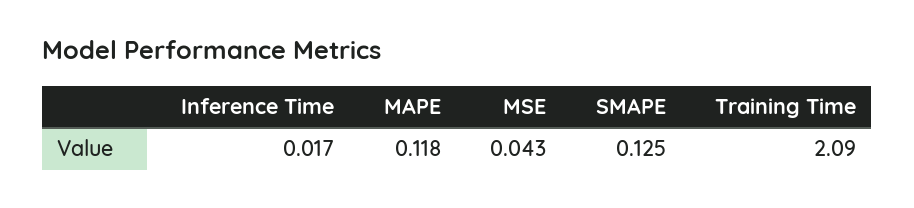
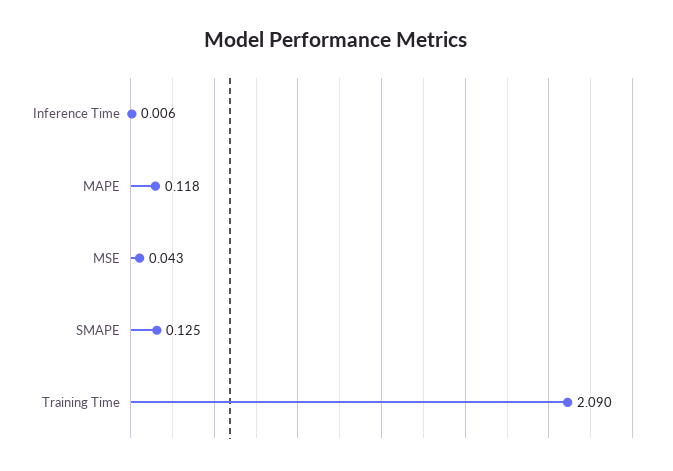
Inference Time: 0.017 -> 0.006

